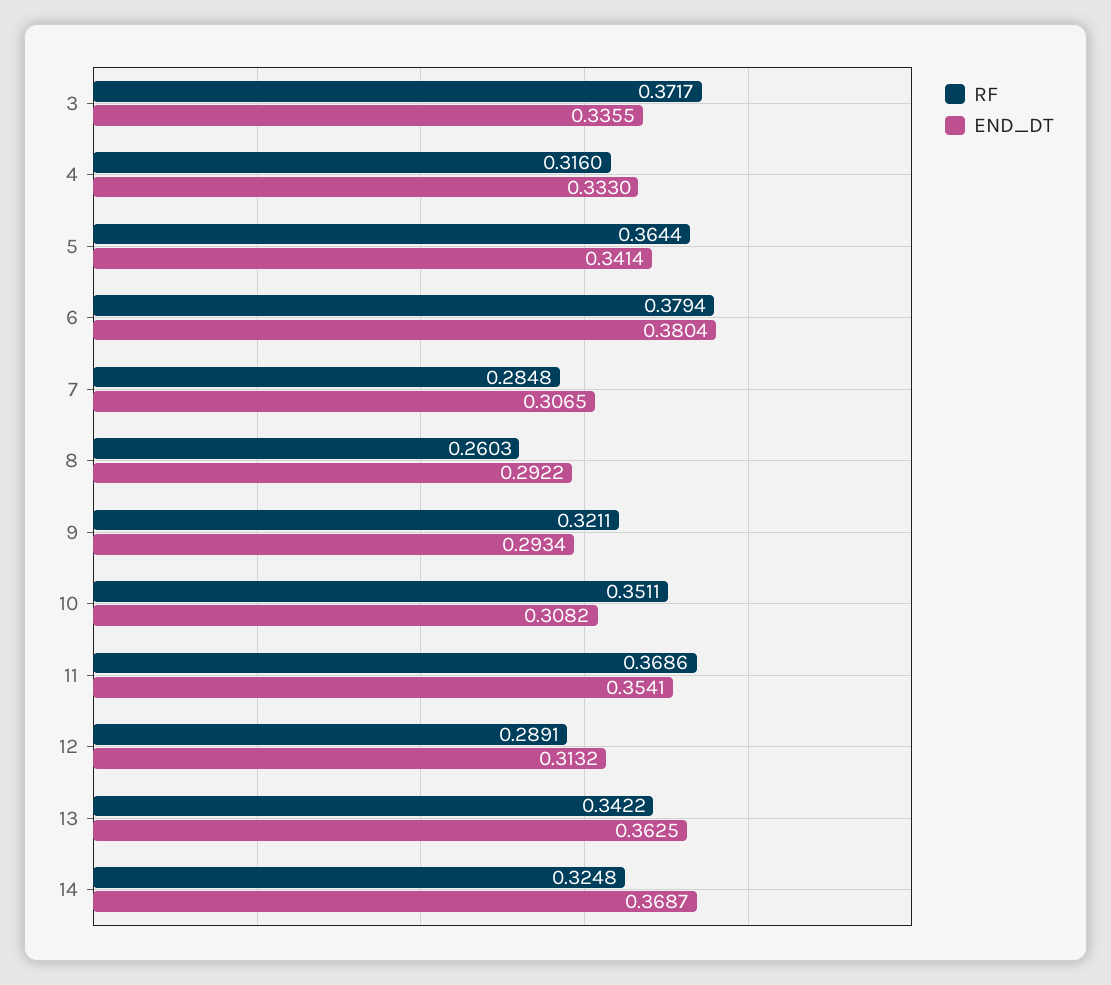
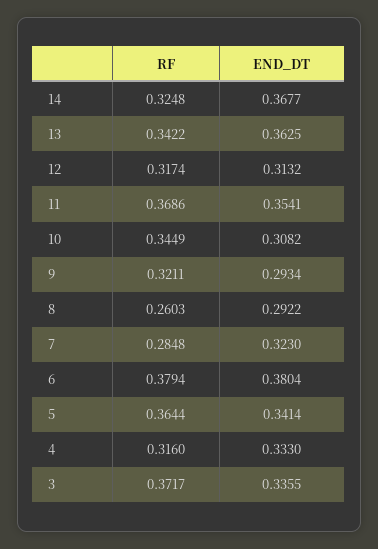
END_DT, 7: 0.3065 -> 0.323
RF, 10: 0.3511 -> 0.3449
RF, 12: 0.2891 -> 0.3174
END_DT, 14: 0.3687 -> 0.3677

